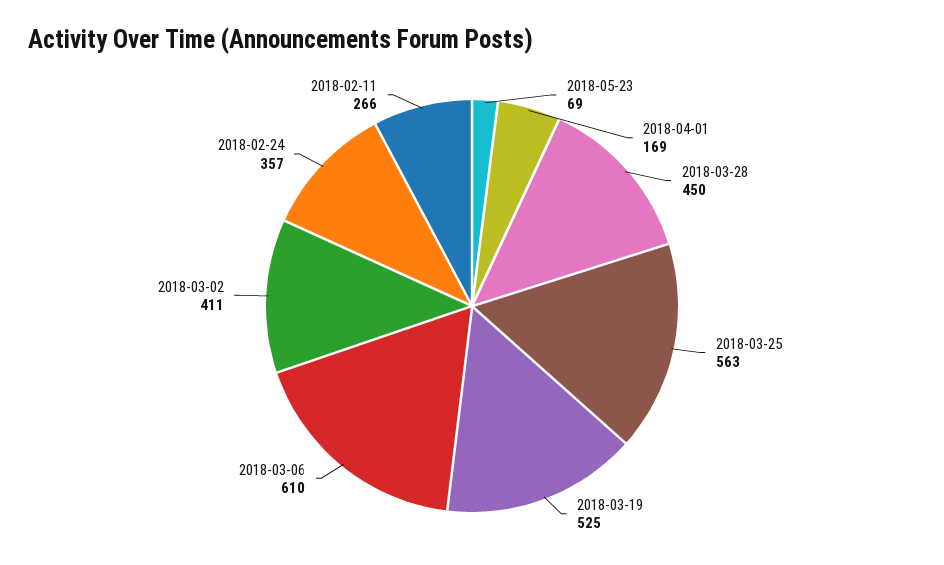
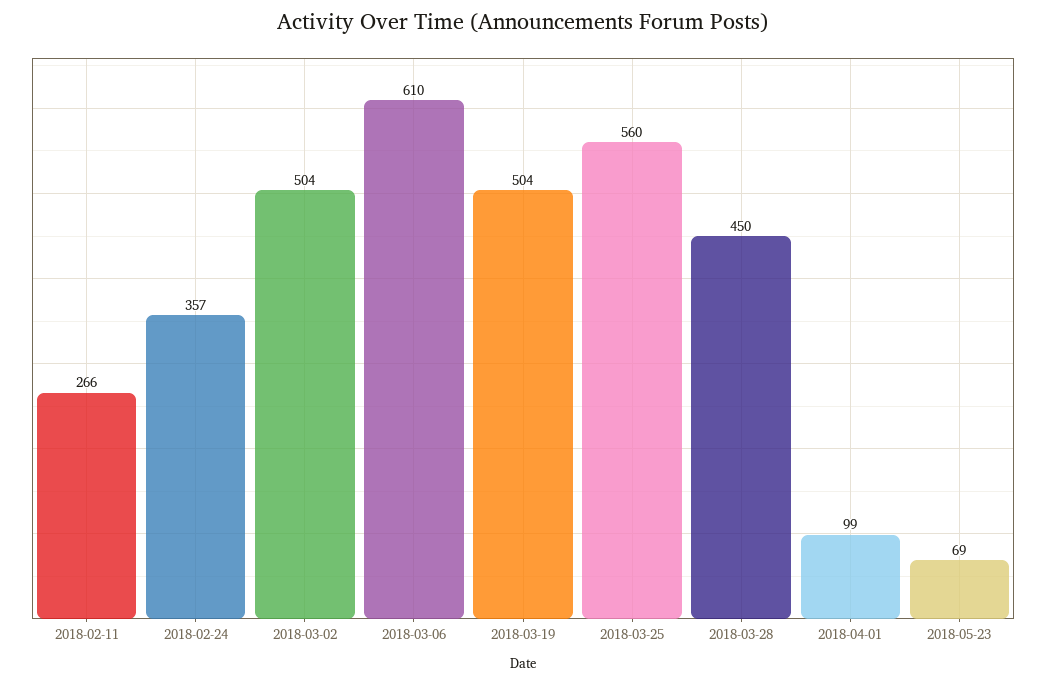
2018-04-01: 169 -> 99
2018-03-25: 563 -> 560
2018-03-19: 525 -> 504
2018-03-02: 411 -> 504

